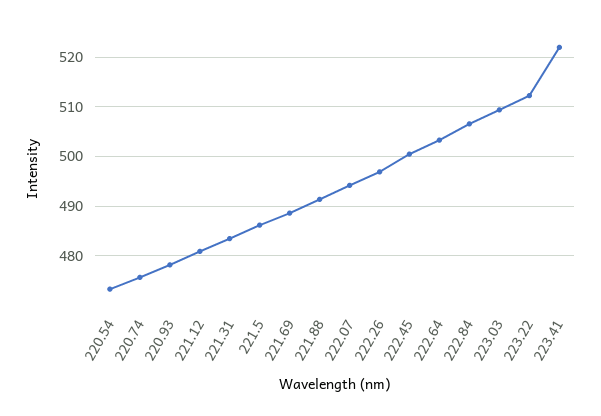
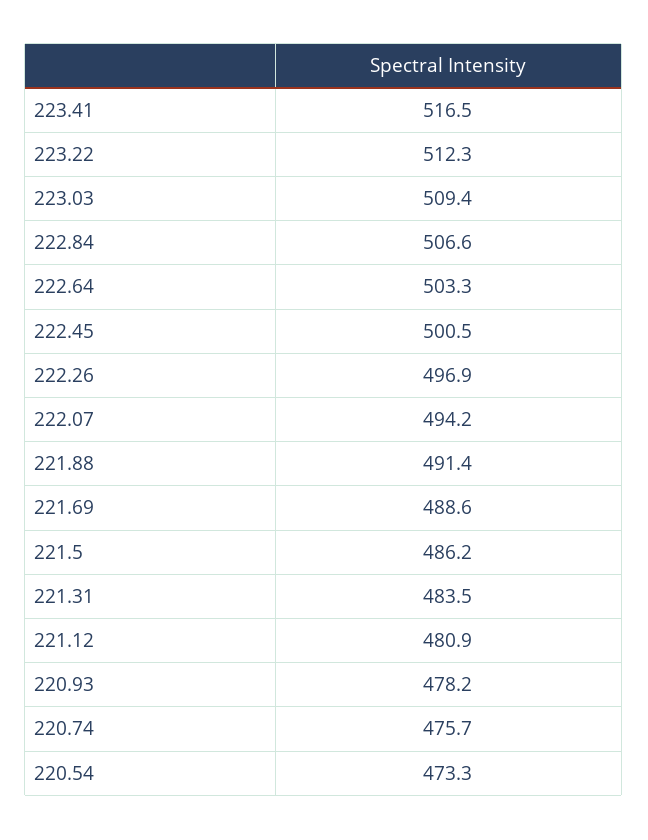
223.41: 522 -> 516.5

